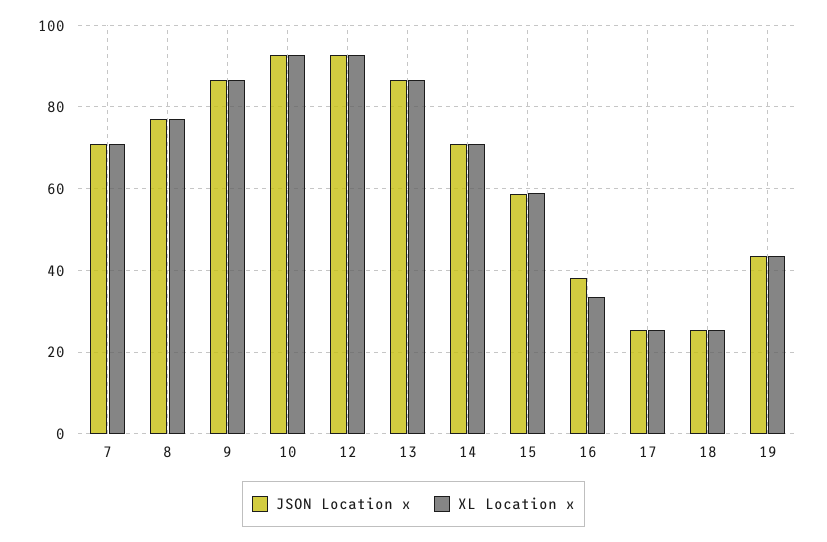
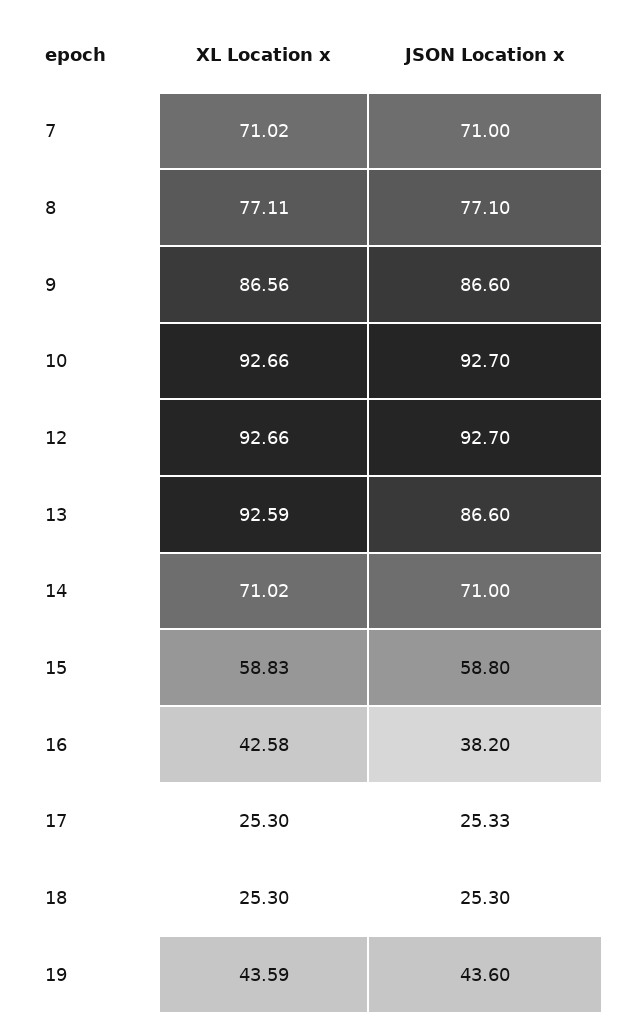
XL Location x, 13: 86 -> 92.59
XL Location x, 16: 34 -> 42.58

